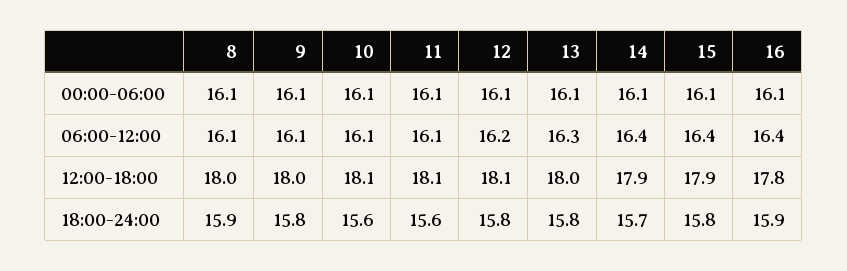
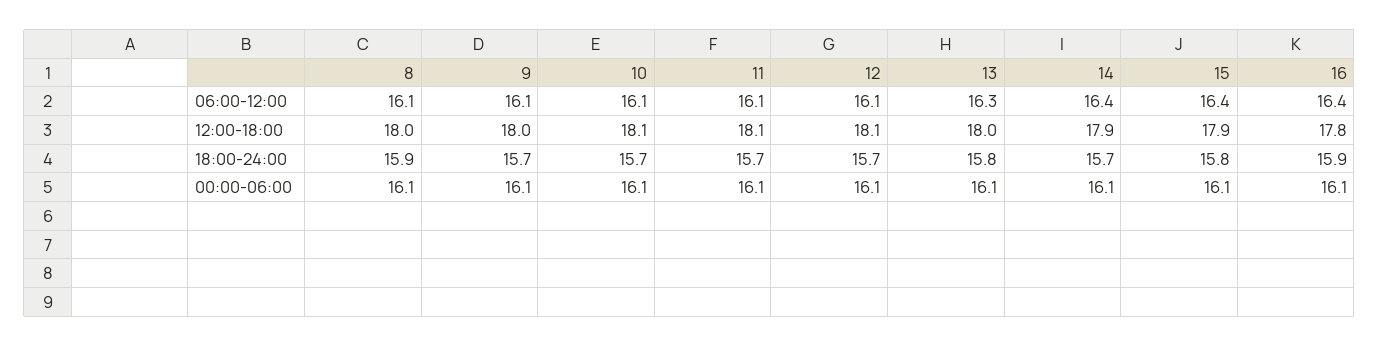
12, 06:00-12:00: 16.2 -> 16.1
9, 18:00-24:00: 15.8 -> 15.7
10, 18:00-24:00: 15.6 -> 15.7
11, 18:00-24:00: 15.6 -> 15.7
12, 18:00-24:00: 15.8 -> 15.7

